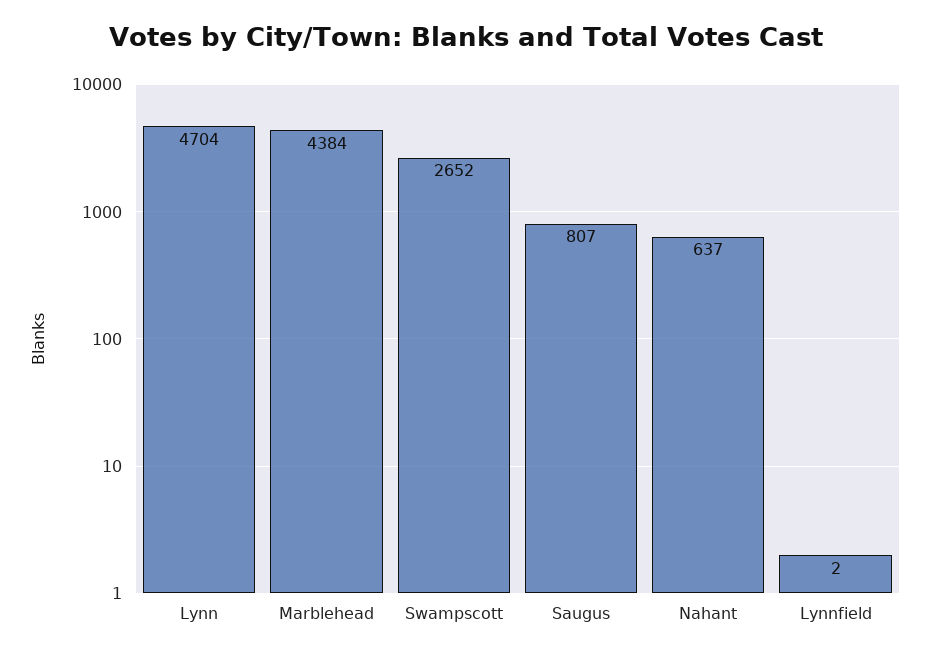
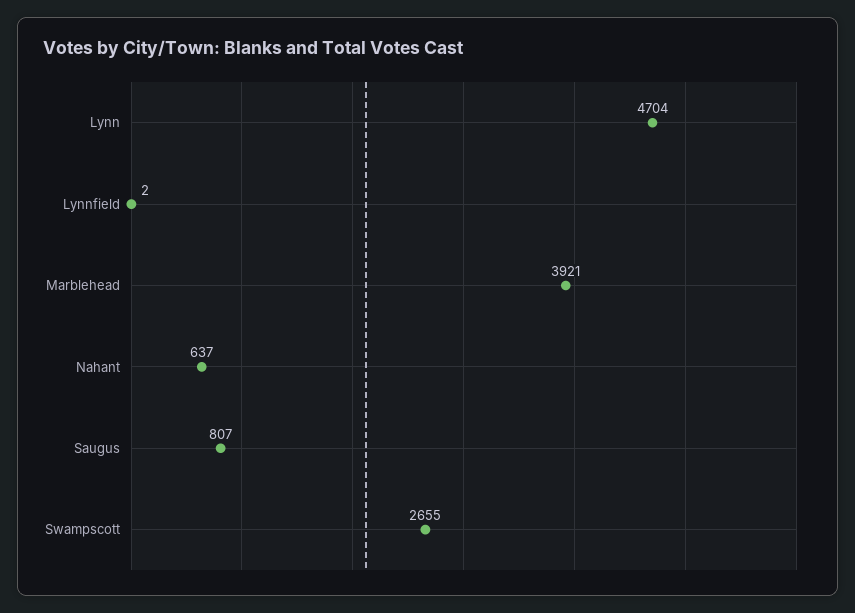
Marblehead: 4384 -> 3921
Swampscott: 2652 -> 2655

